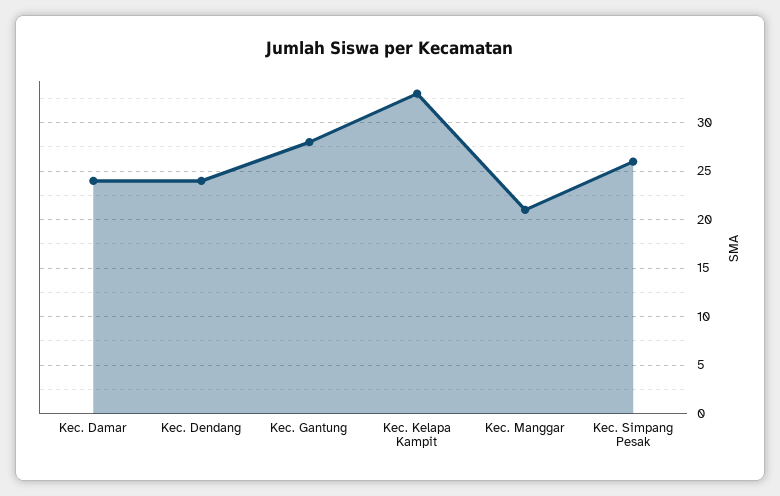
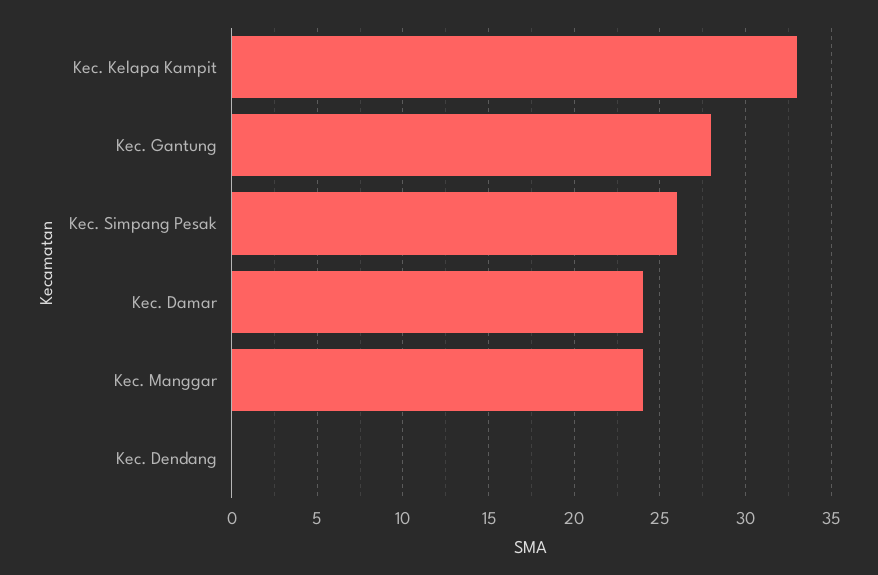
Kec. Dendang: 24 -> 0
Kec. Manggar: 21 -> 24

